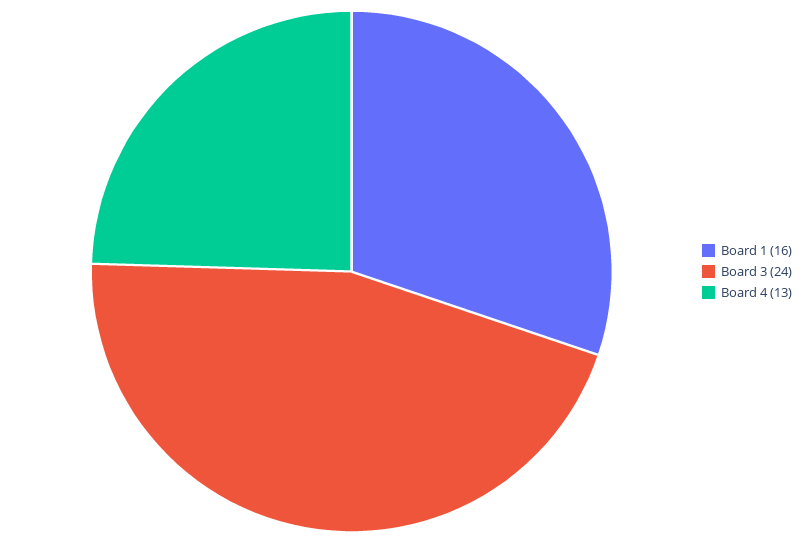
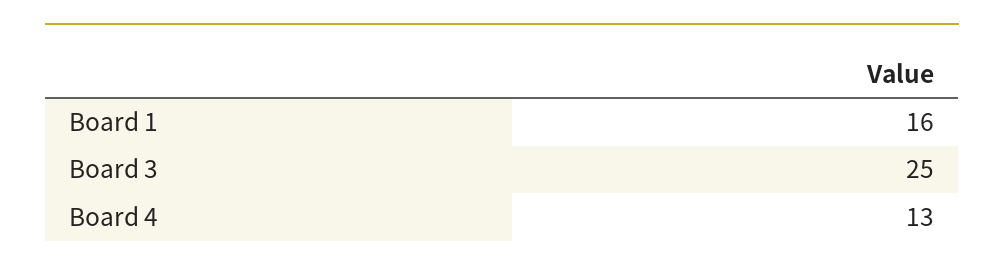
Board 3: 24 -> 25

